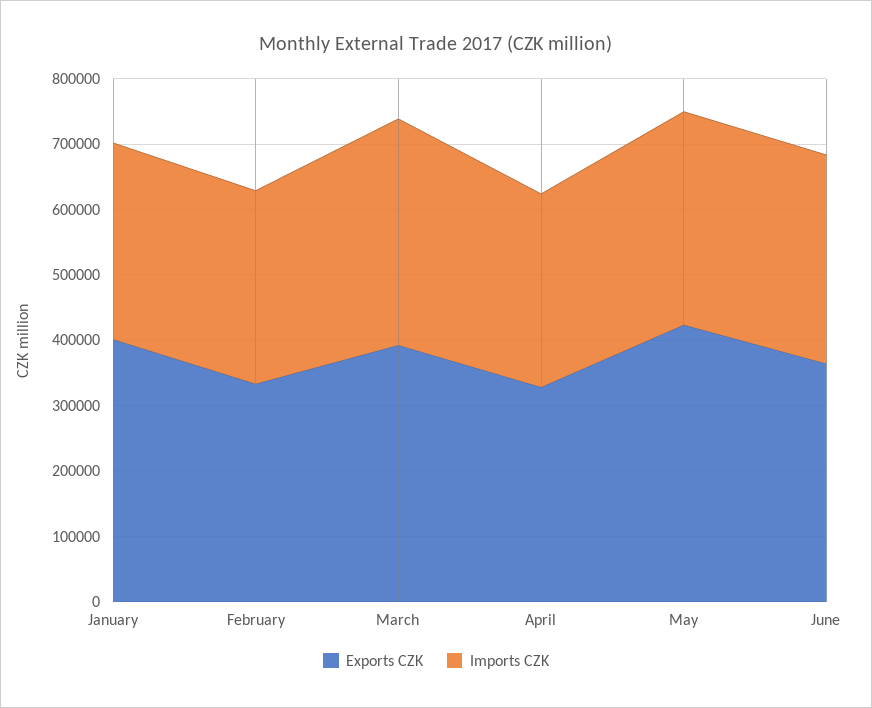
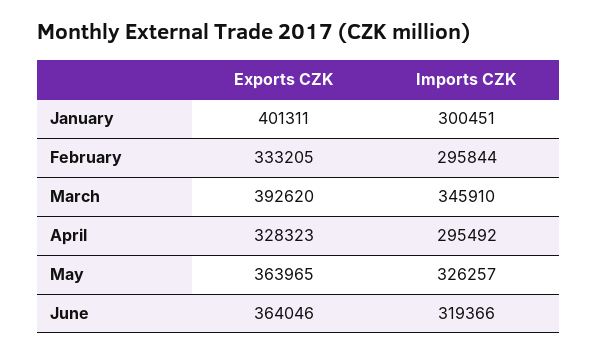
Exports CZK, May: 420000 -> 363965

